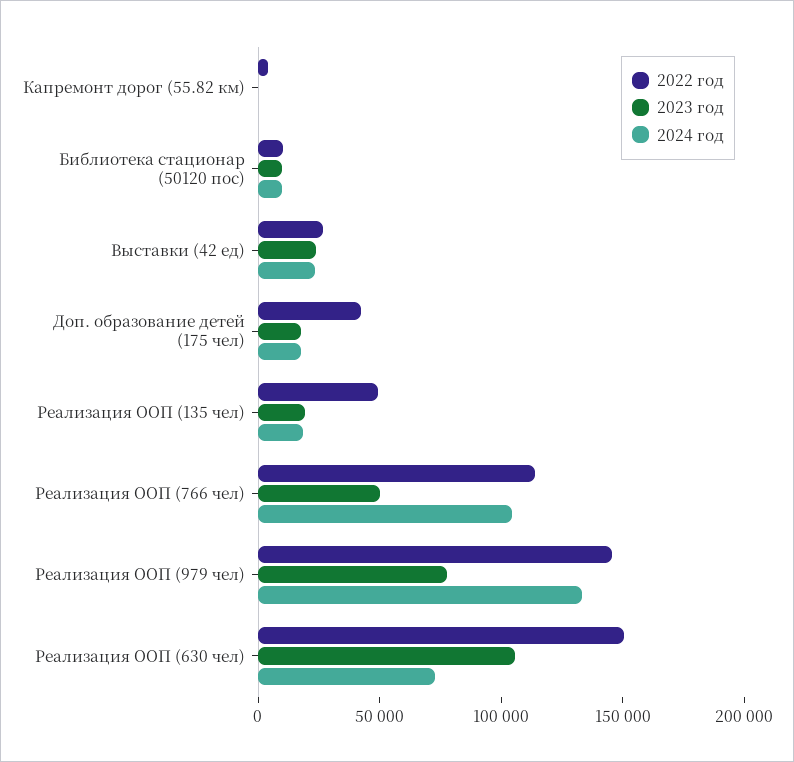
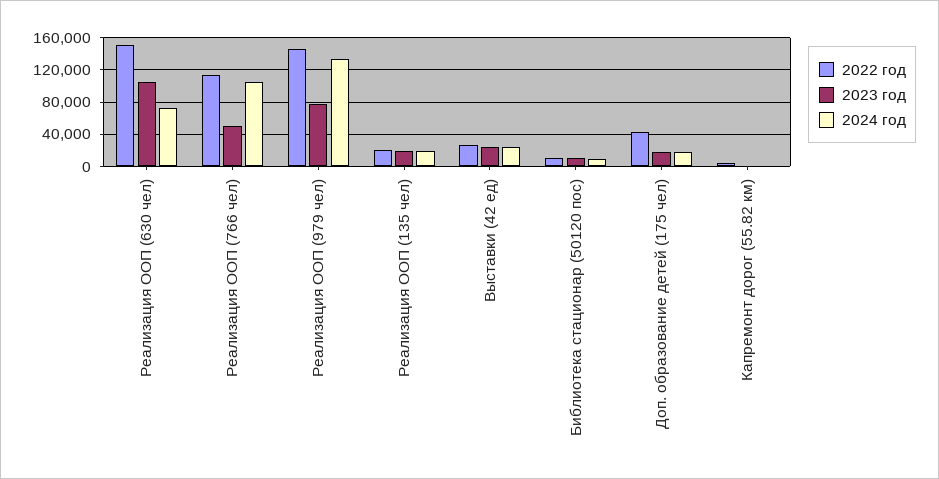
2022 год, Реализация ООП (135 чел): 50000 -> 20000

